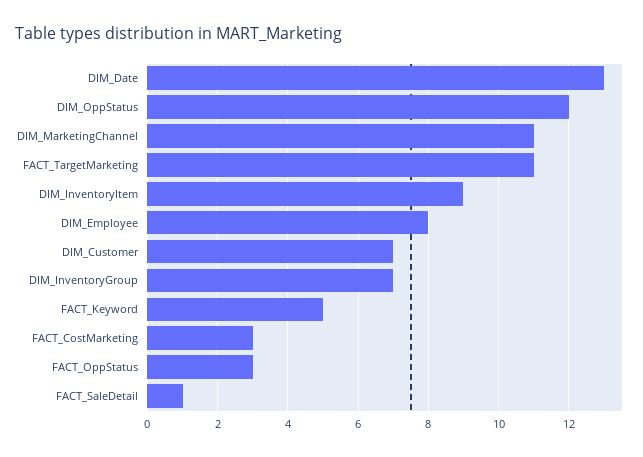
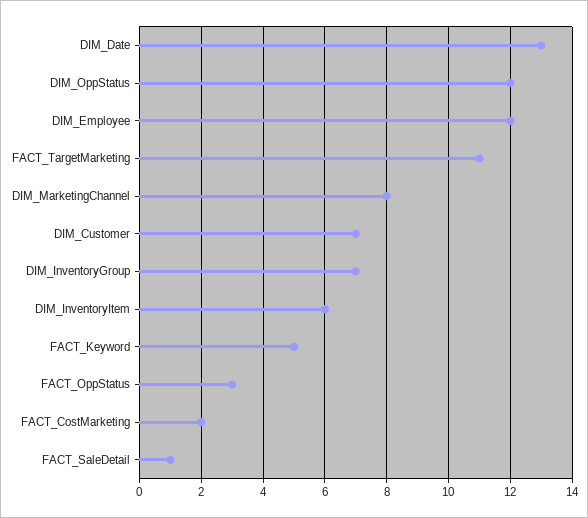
DIM_MarketingChannel: 11 -> 8
DIM_InventoryItem: 9 -> 6
DIM_Employee: 8 -> 12
FACT_CostMarketing: 3 -> 2

